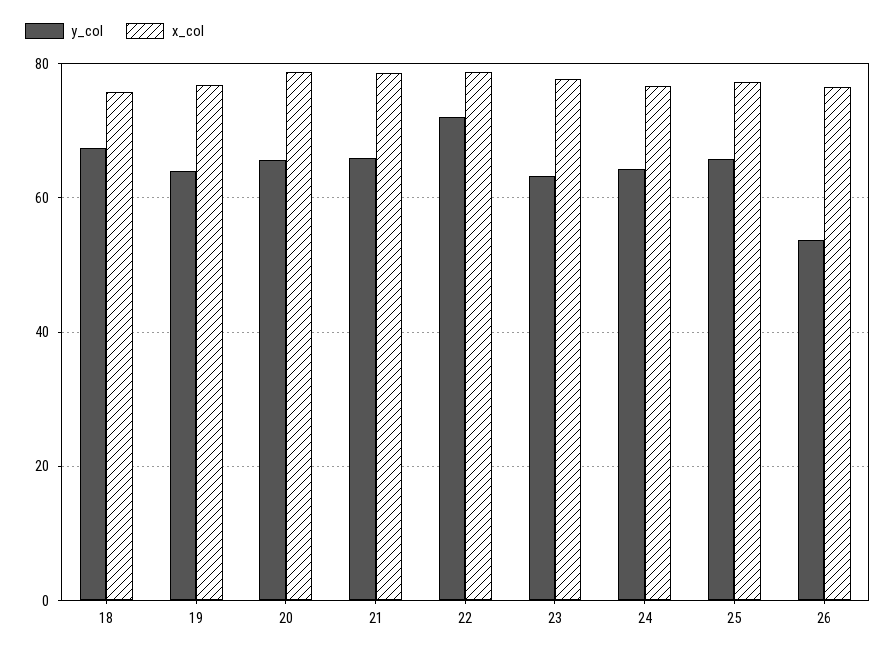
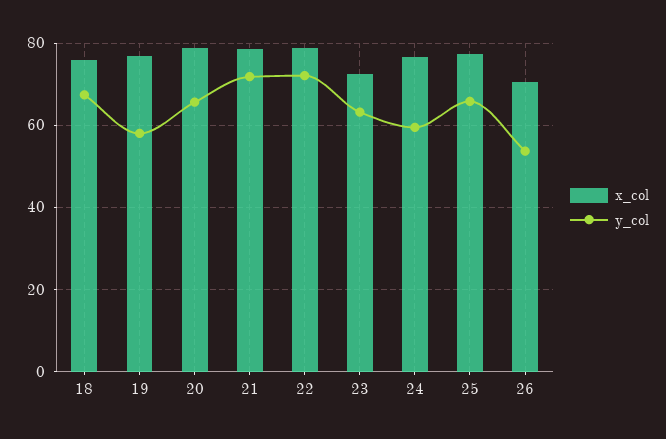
y_col, 19: 64 -> 58
y_col, 21: 66 -> 72
x_col, 23: 78 -> 72
y_col, 24: 64 -> 60
x_col, 26: 76 -> 70

